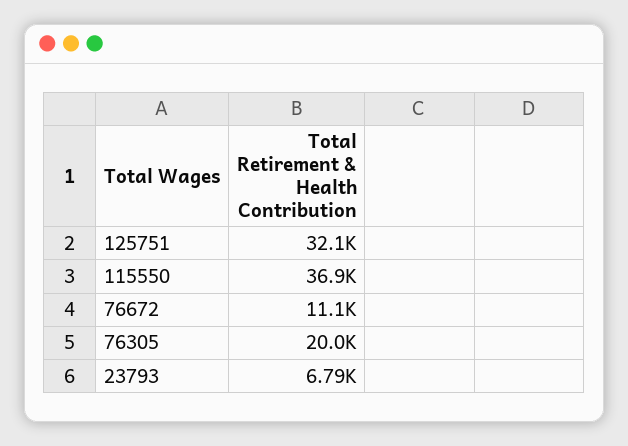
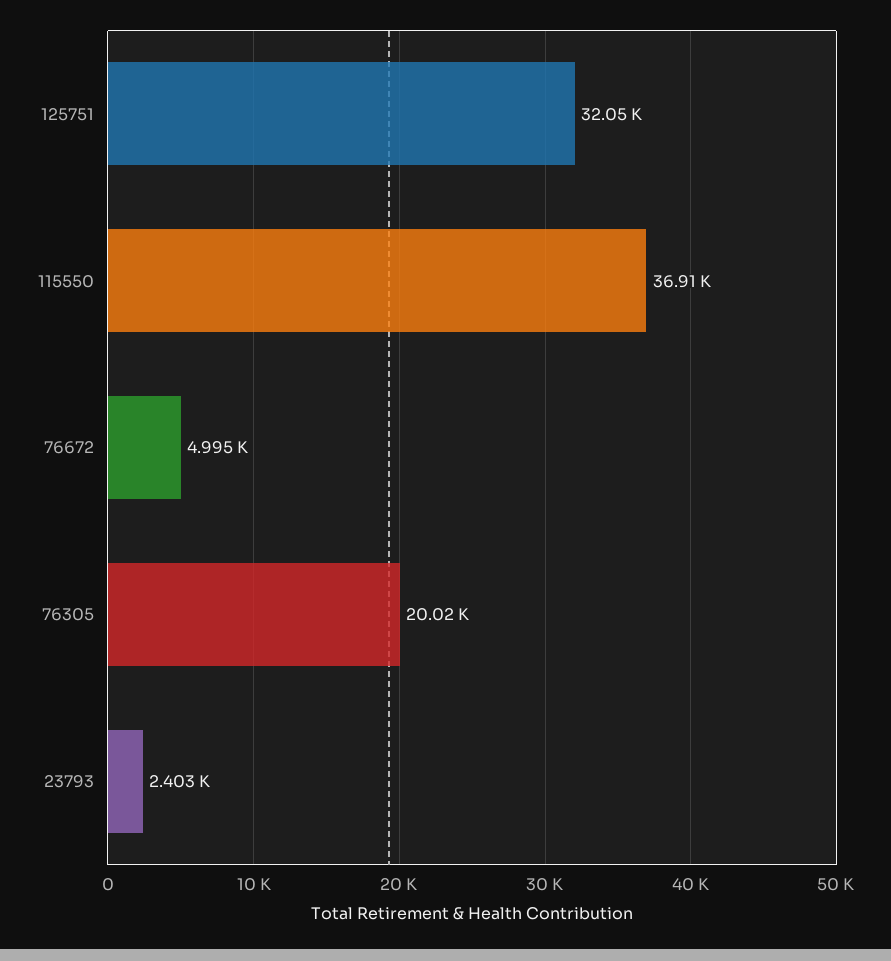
76672: 11100 -> 4995
23793: 6790 -> 2403

